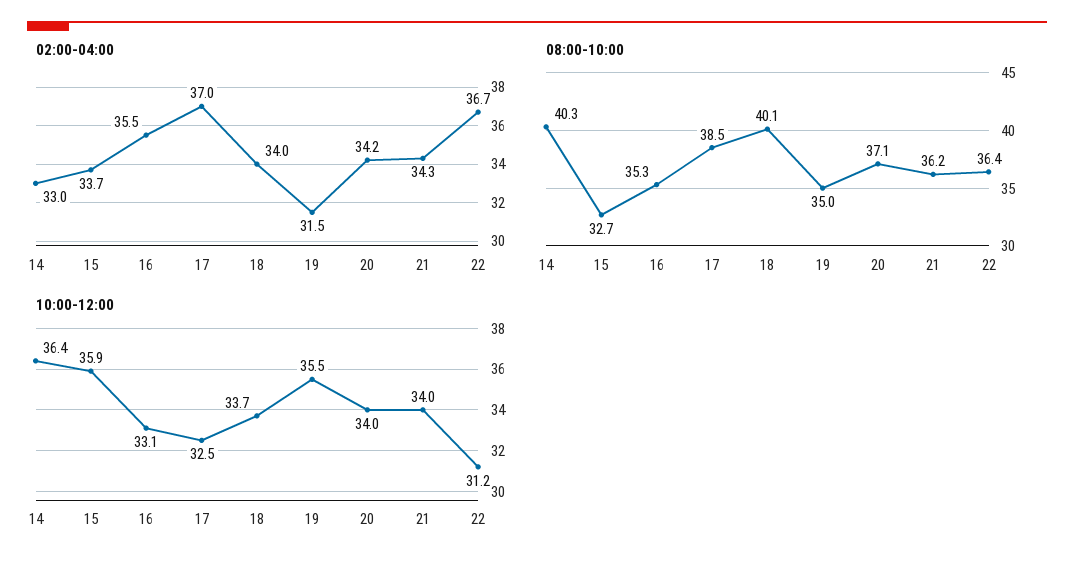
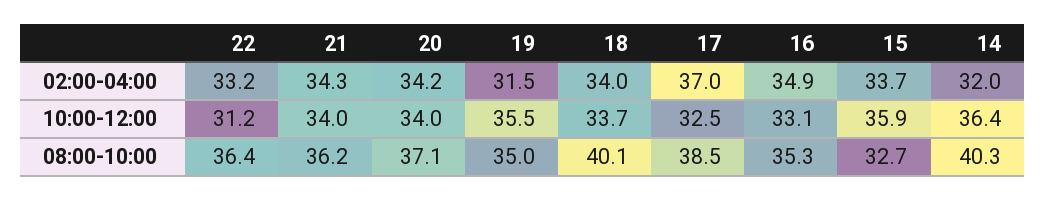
02:00-04:00, 14: 33 -> 32
02:00-04:00, 16: 35.5 -> 34.9
02:00-04:00, 22: 36.7 -> 33.2

